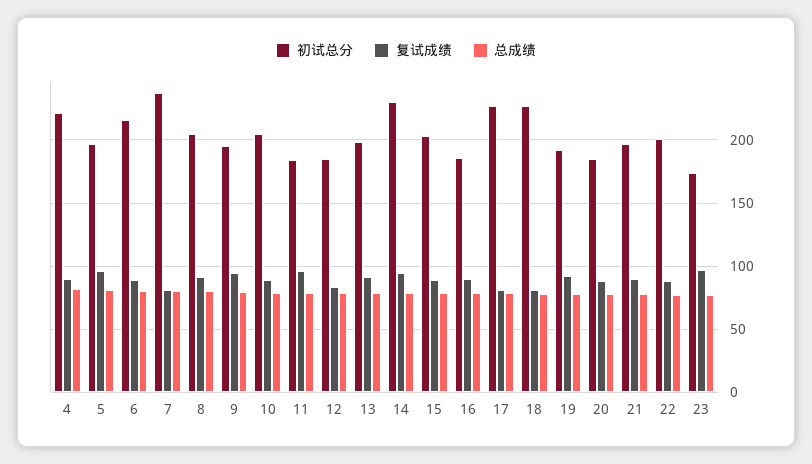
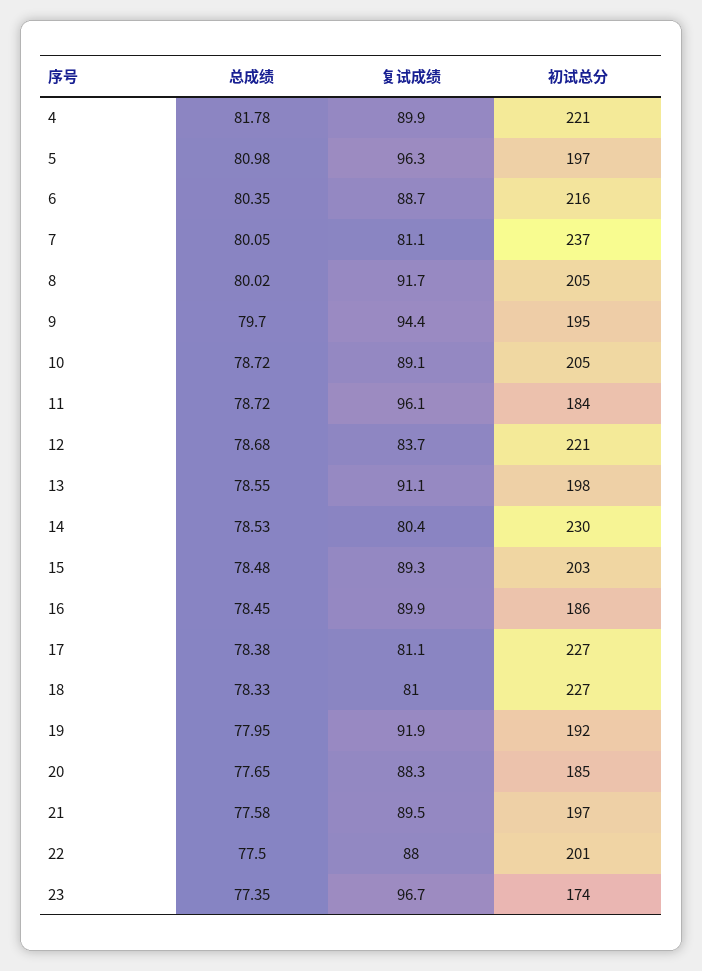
初试总分, 12: 185 -> 221
复试成绩, 14: 95 -> 80.4

